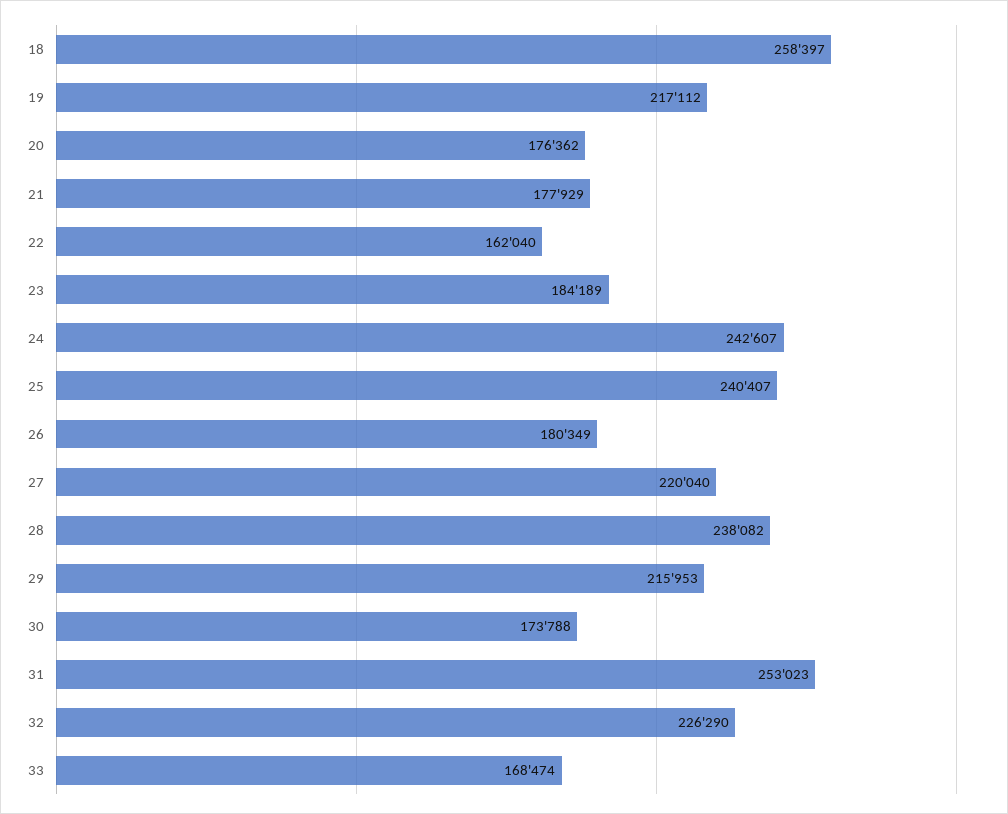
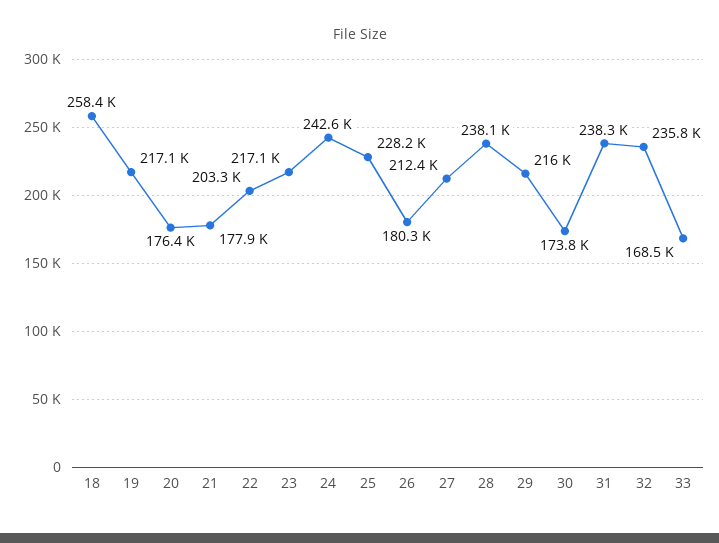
22: 162040 -> 203300
23: 184189 -> 217100
25: 240407 -> 228200
27: 220040 -> 212400
31: 253023 -> 238300
32: 226290 -> 235800

